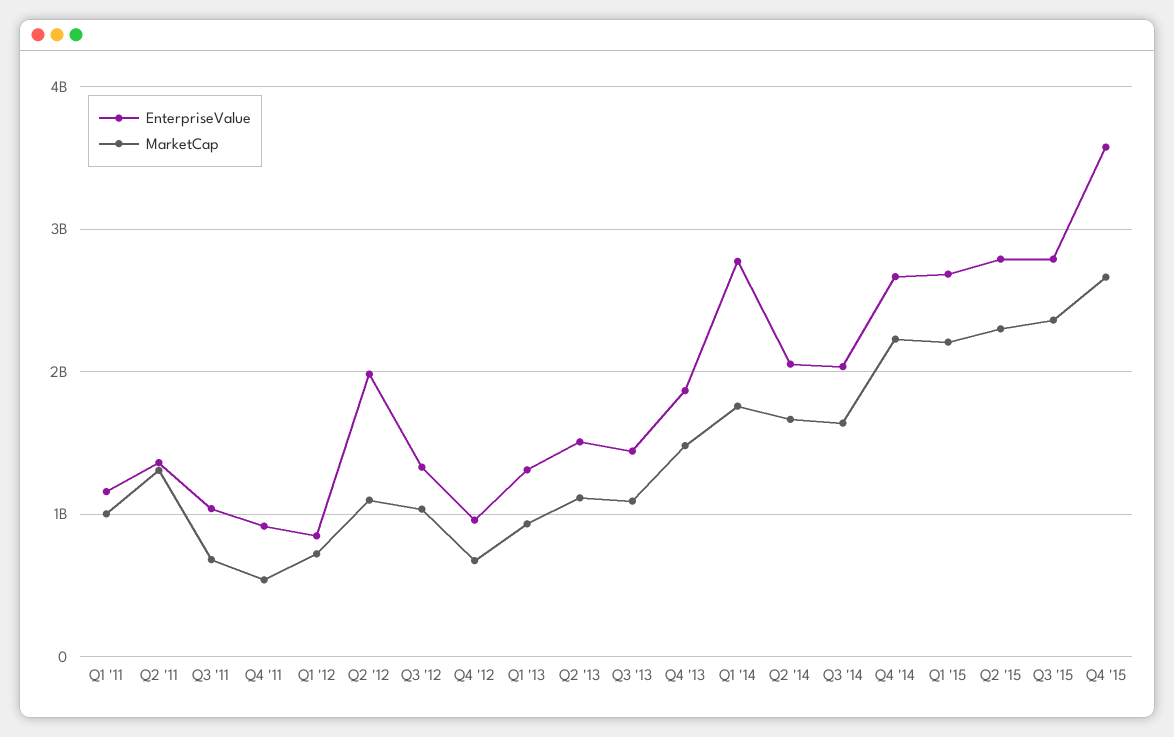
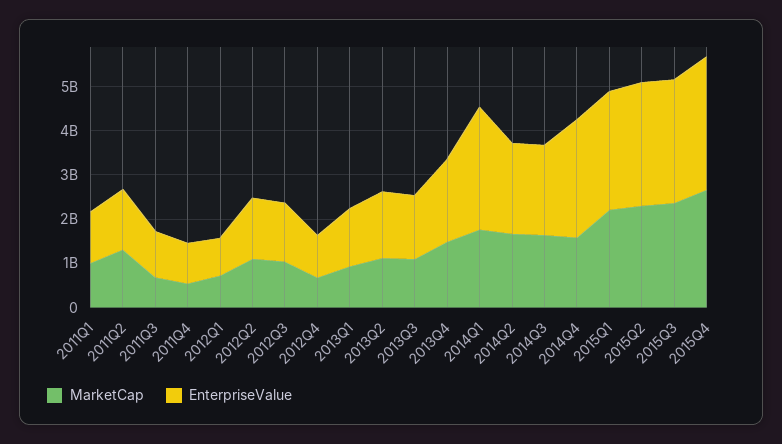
EnterpriseValue, Q2 '12: 2000000000 -> 1400000000
MarketCap, Q4 '14: 2200000000 -> 1600000000
EnterpriseValue, Q4 '15: 3600000000 -> 3000000000

